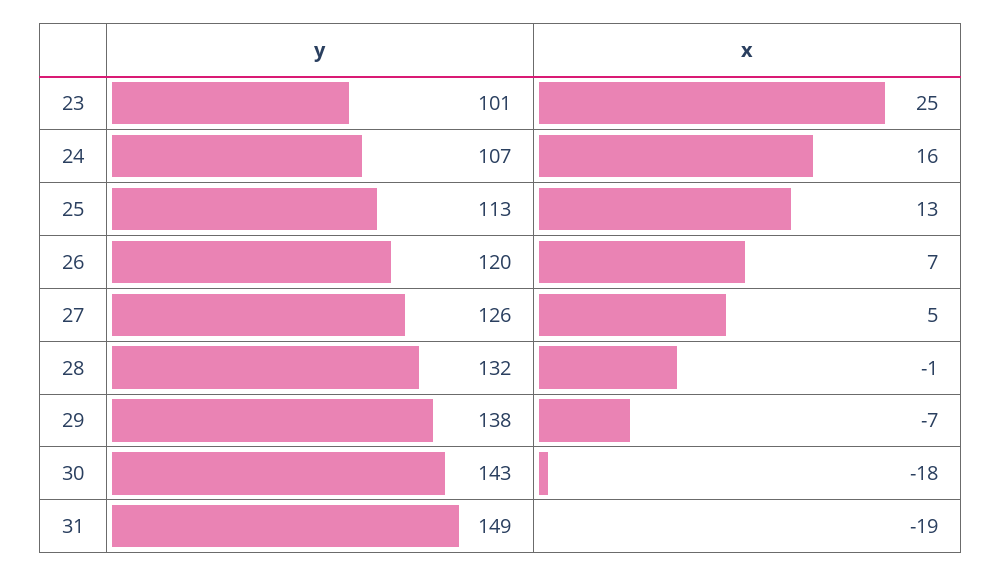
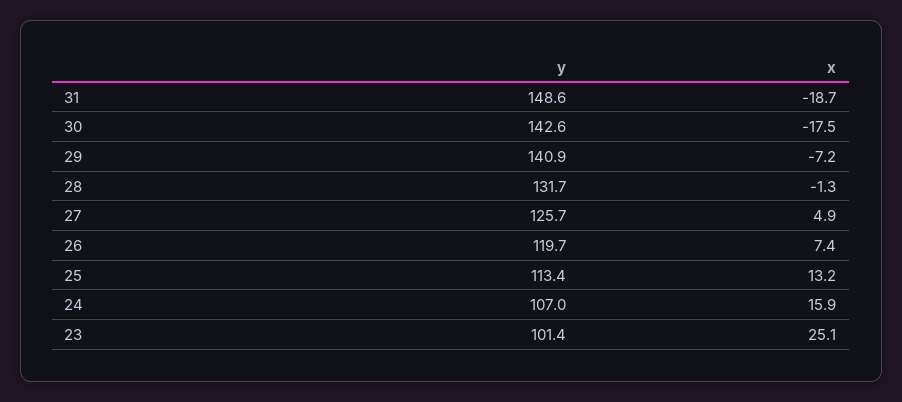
y, 29: 138 -> 140.9

